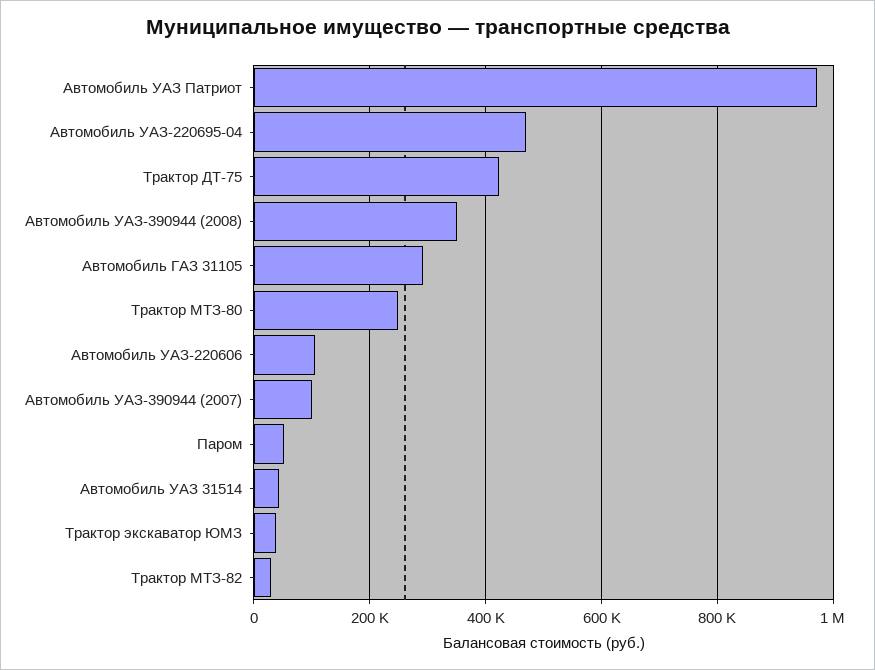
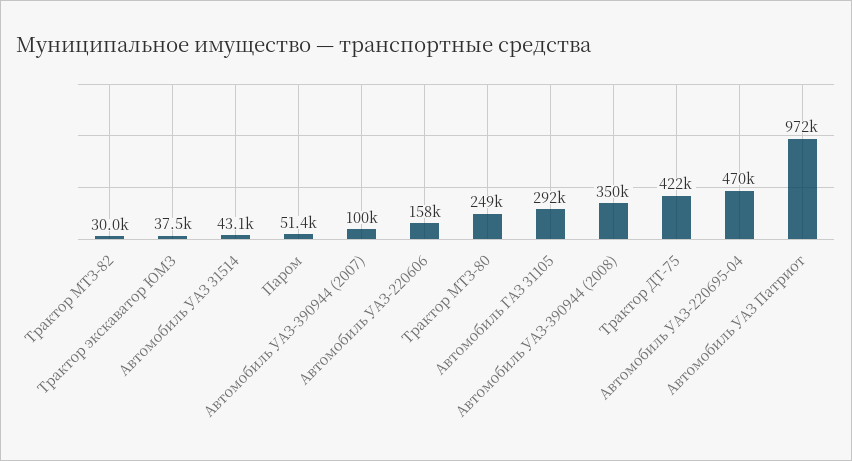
Автомобиль УАЗ-220606: 100000 -> 158000

